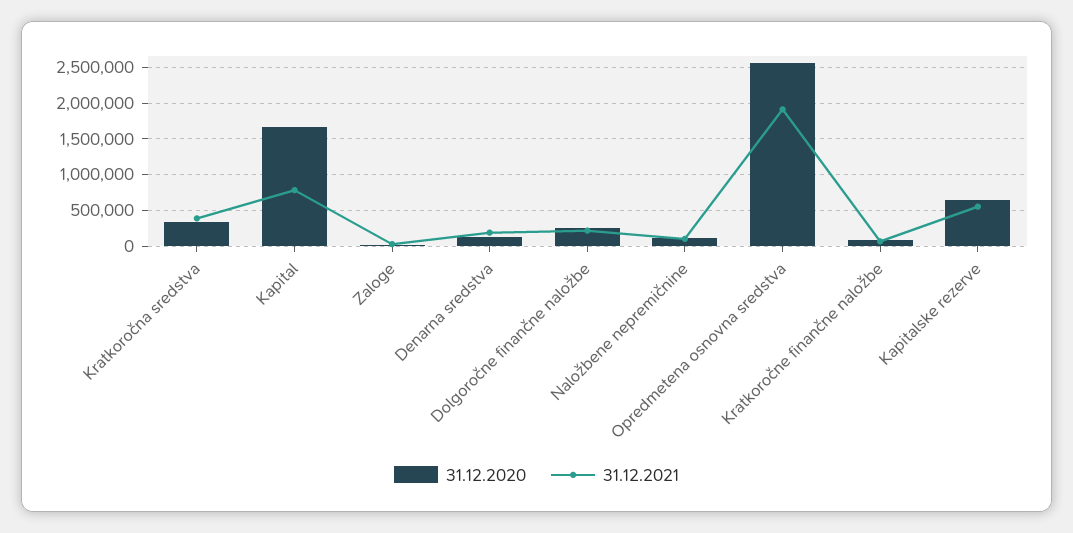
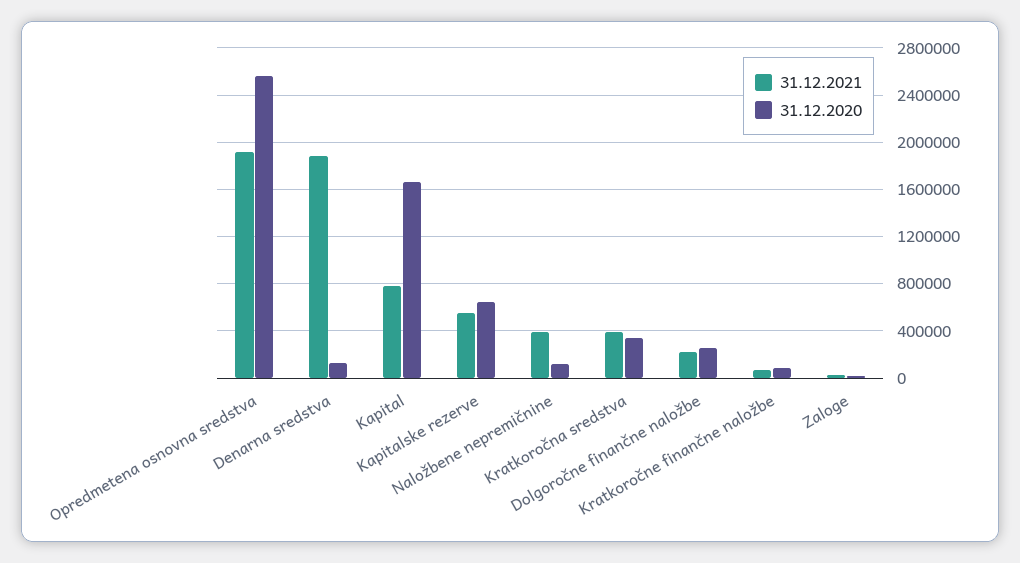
31.12.2021, Denarna sredstva: 200000 -> 1900000
31.12.2021, Naložbene nepremičnine: 100000 -> 400000

